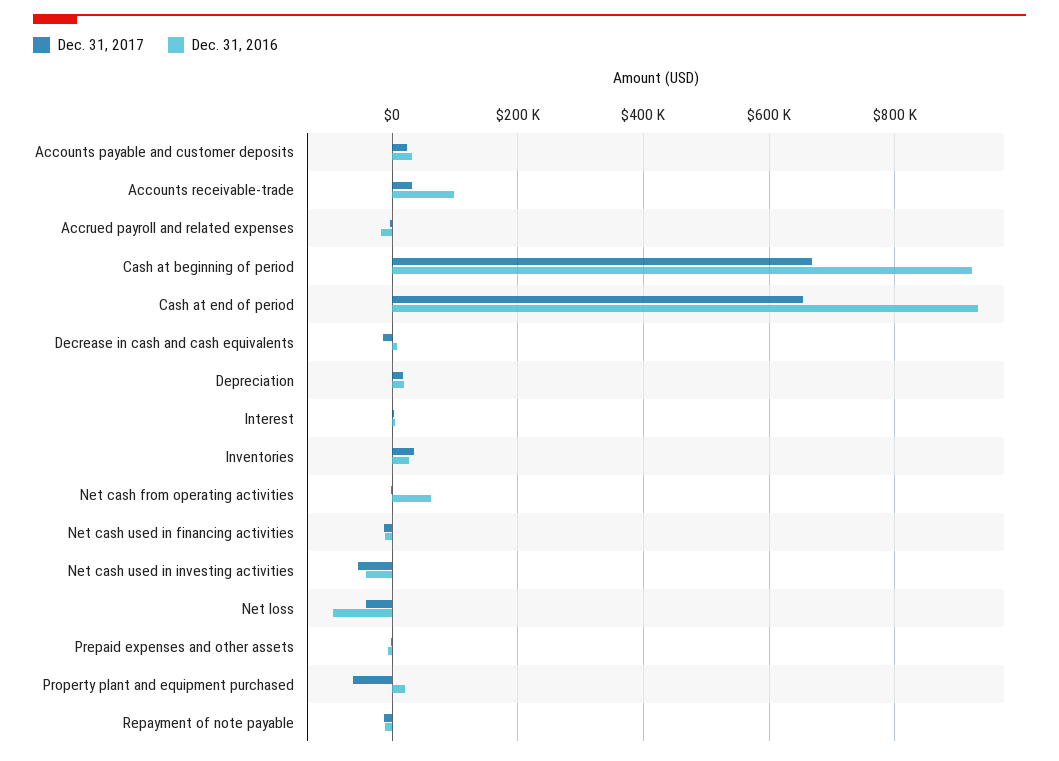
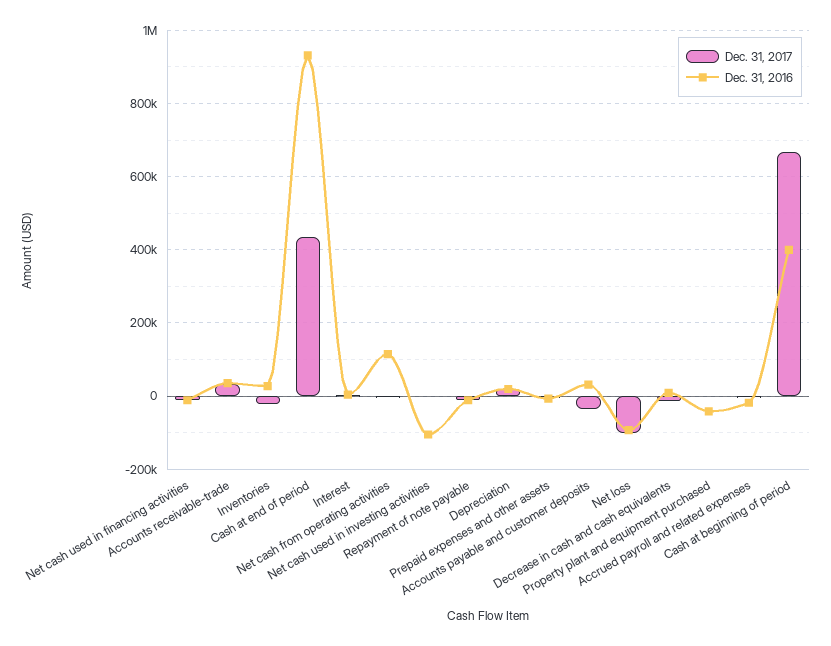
Dec. 31, 2017, Accounts payable and customer deposits: 20000 -> -40000
Dec. 31, 2016, Accounts receivable-trade: 100000 -> 40000
Dec. 31, 2016, Cash at beginning of period: 920000 -> 400000
Dec. 31, 2017, Cash at end of period: 660000 -> 440000
Dec. 31, 2017, Inventories: 40000 -> -20000
Dec. 31, 2016, Net cash from operating activities: 60000 -> 120000
Dec. 31, 2017, Net cash used in investing activities: -60000 -> 0
Dec. 31, 2016, Net cash used in investing activities: -40000 -> -100000
Dec. 31, 2017, Net loss: -40000 -> -100000
Dec. 31, 2017, Property plant and equipment purchased: -60000 -> 0
Dec. 31, 2016, Property plant and equipment purchased: 20000 -> -40000

